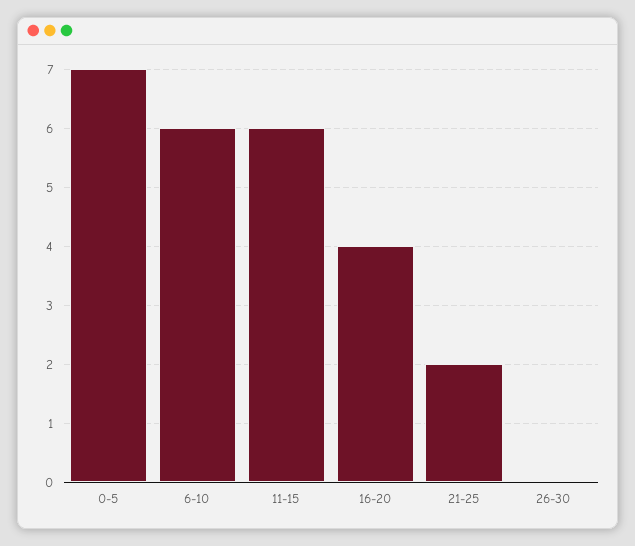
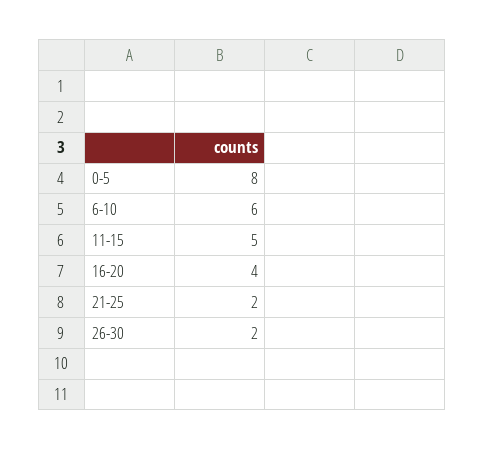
0-5: 7 -> 8
11-15: 6 -> 5
26-30: 0 -> 2

